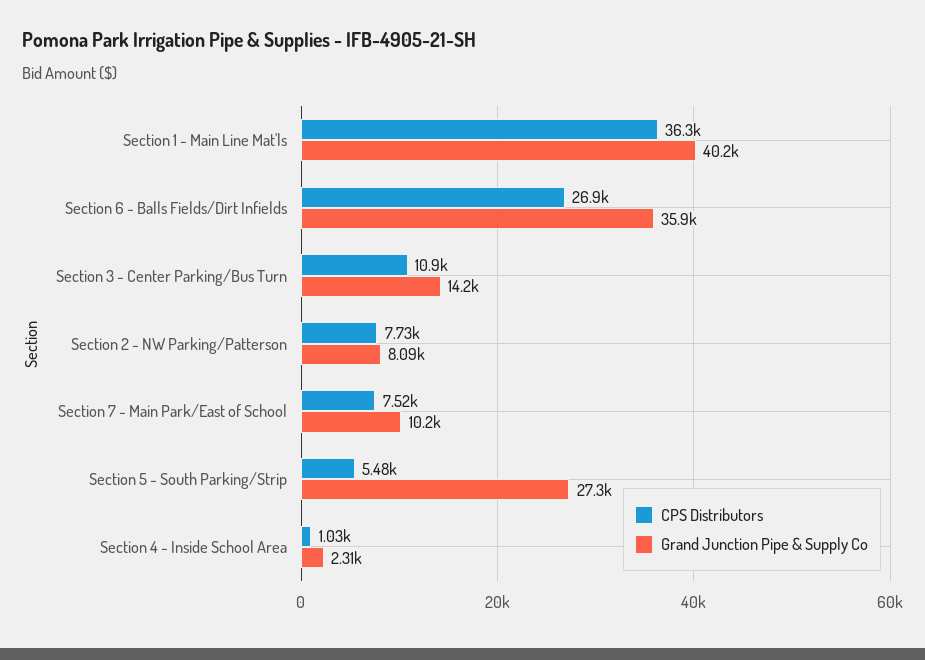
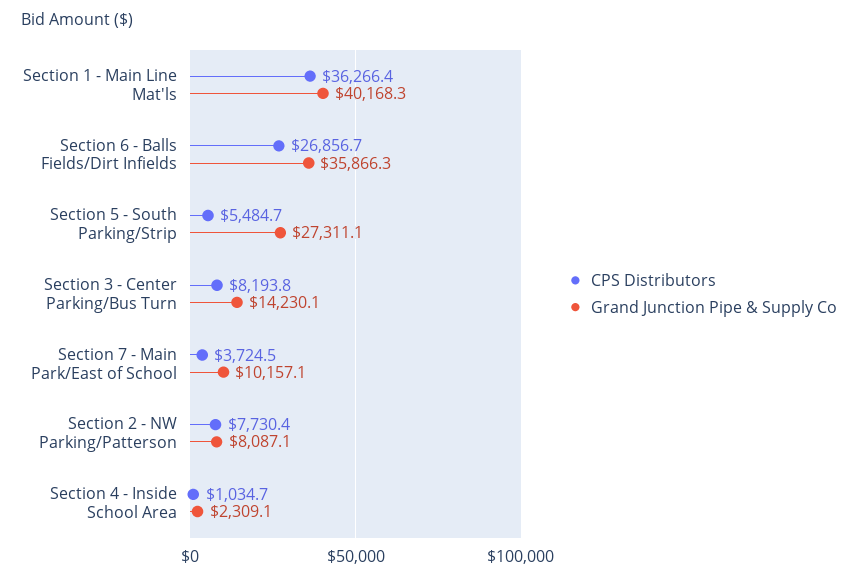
CPS Distributors, Section 3 - Center Parking/Bus Turn: 10900 -> 8193.8
CPS Distributors, Section 7 - Main Park/East of School: 7520 -> 3724.5

